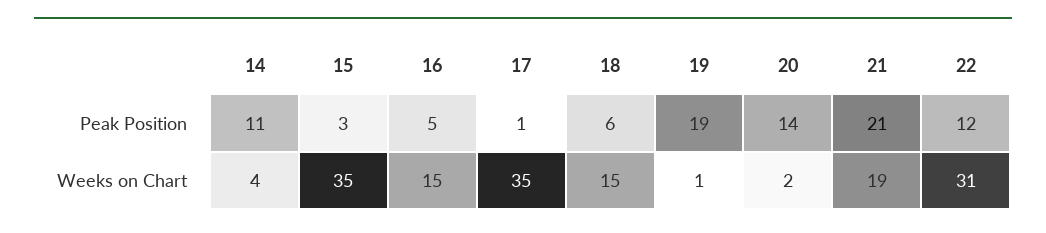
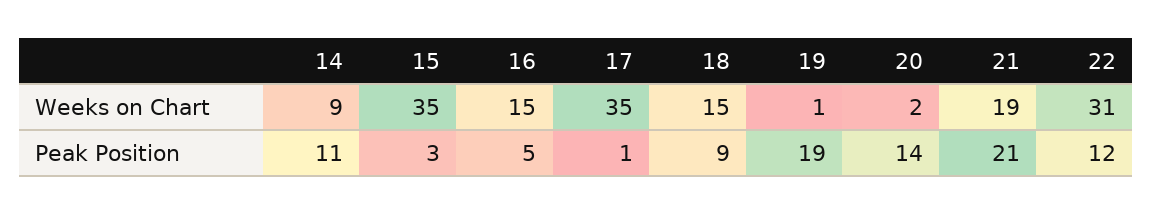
18, Peak Position: 6 -> 9
14, Weeks on Chart: 4 -> 9

